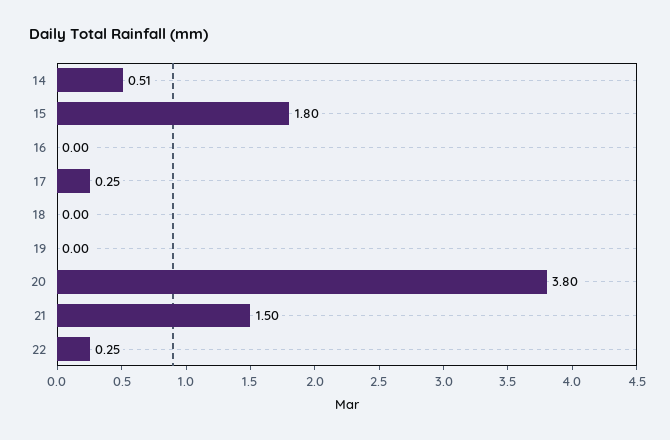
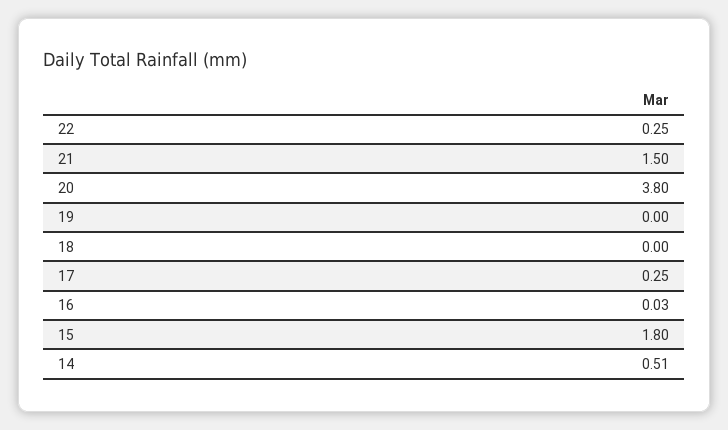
16: 0 -> 0.03

